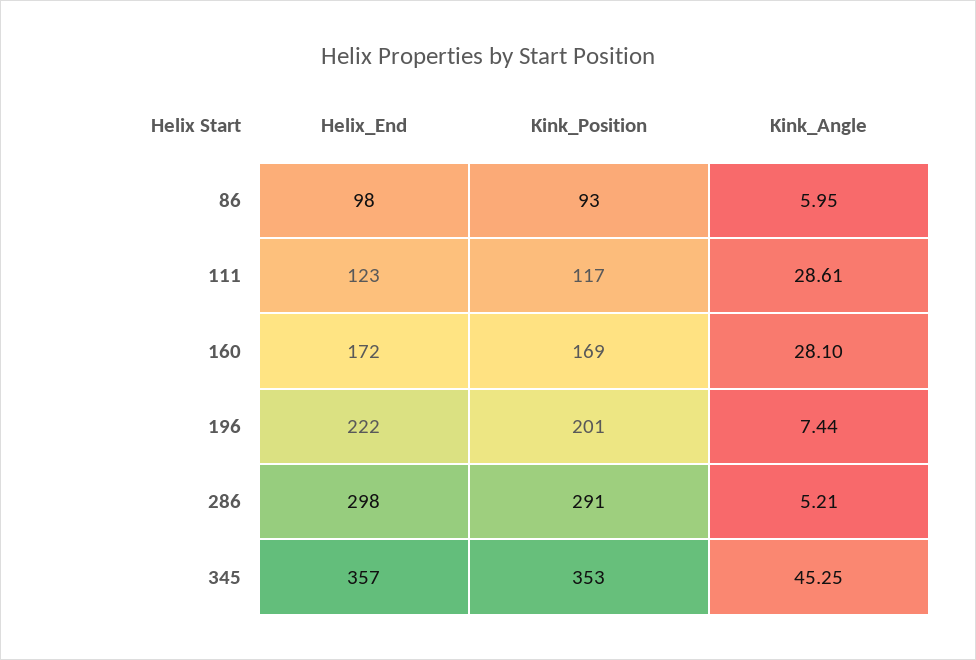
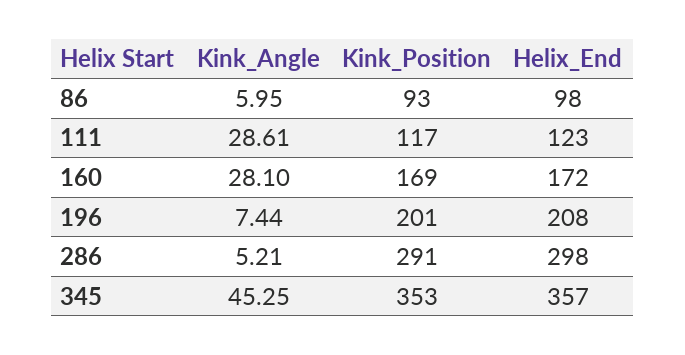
Helix_End, 196: 222 -> 208

